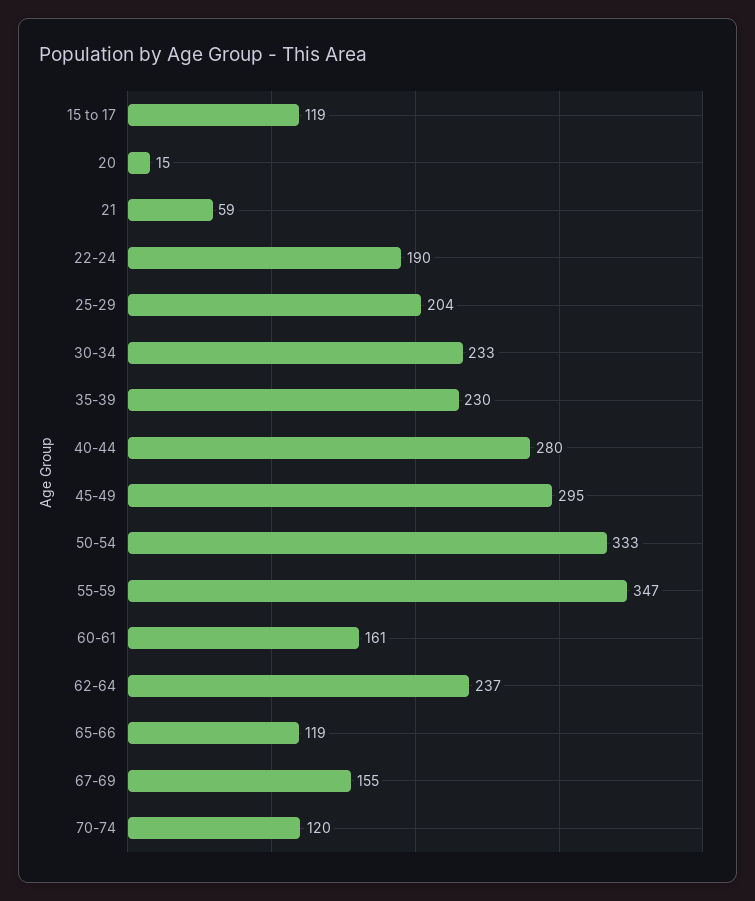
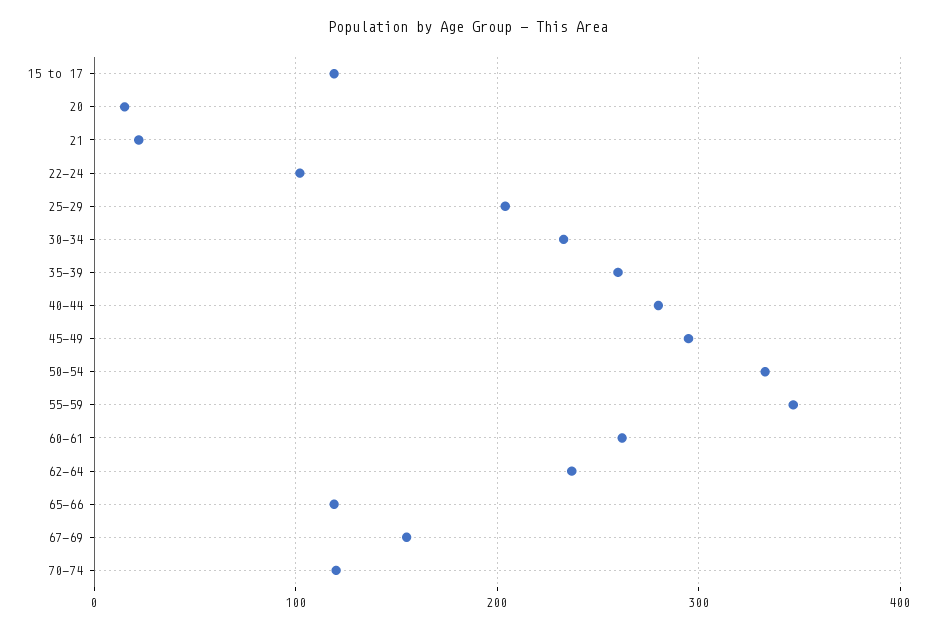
21: 59 -> 20
22-24: 190 -> 100
35-39: 230 -> 260
60-61: 161 -> 260

